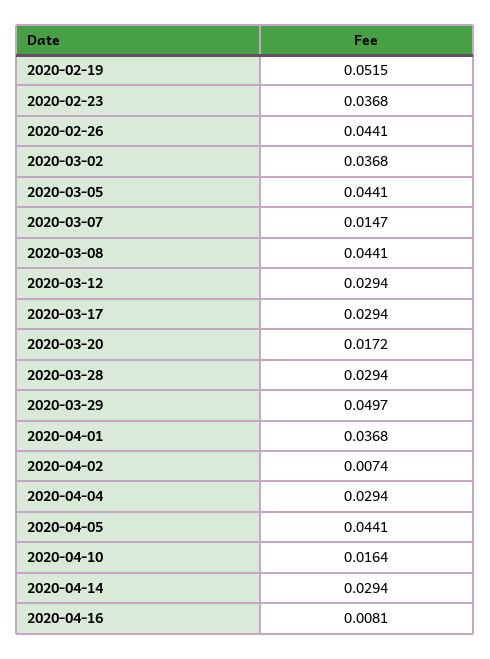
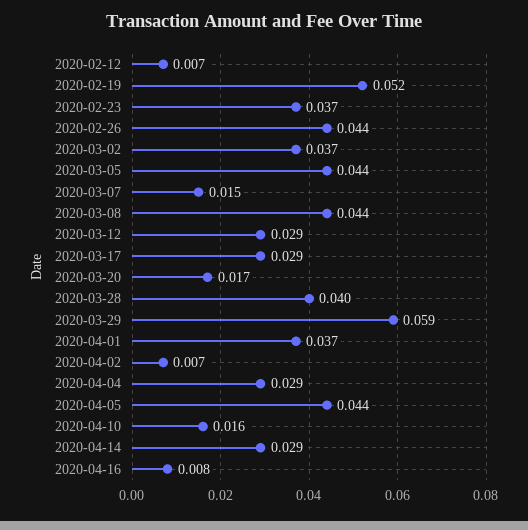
2020-03-28: 0.0294 -> 0.04
2020-03-29: 0.0497 -> 0.059
2020-02-12: none -> 0.007

